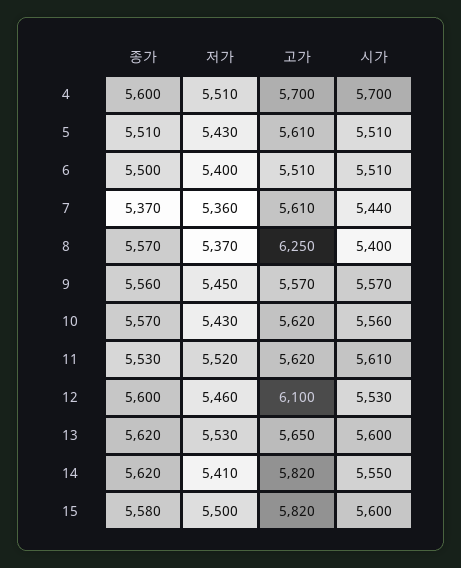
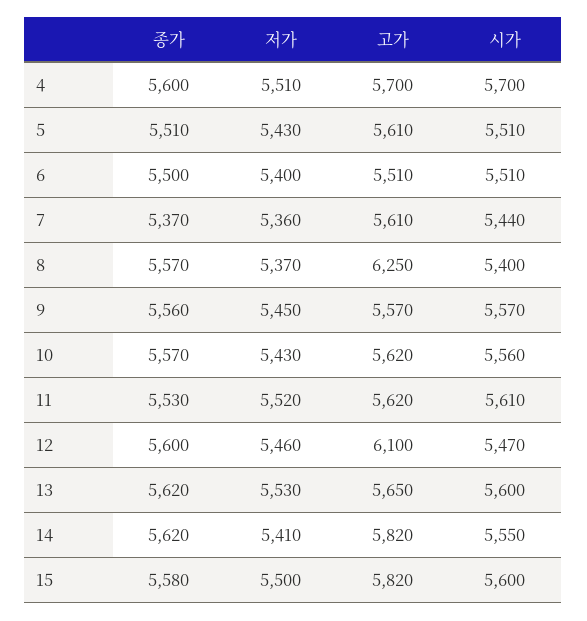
시가, 12: 5530 -> 5470

